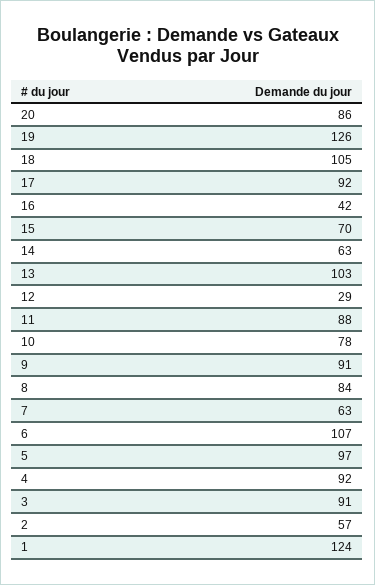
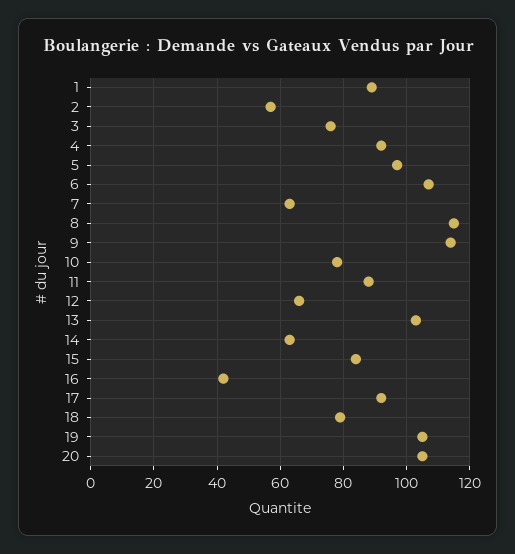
20: 86 -> 105
19: 126 -> 105
18: 105 -> 80
15: 70 -> 85
12: 29 -> 65
9: 91 -> 115
8: 84 -> 115
3: 91 -> 75
1: 124 -> 90

